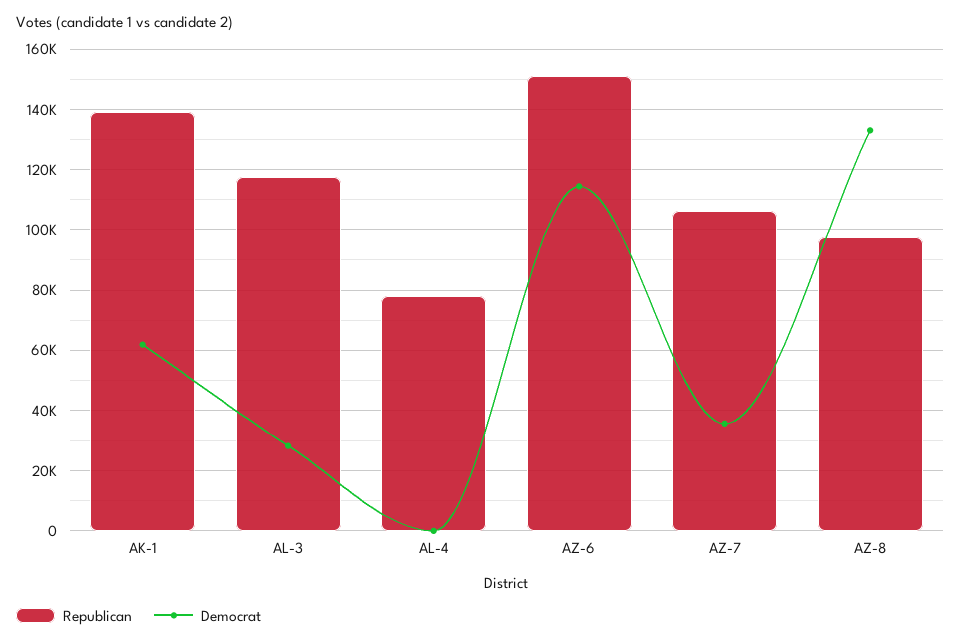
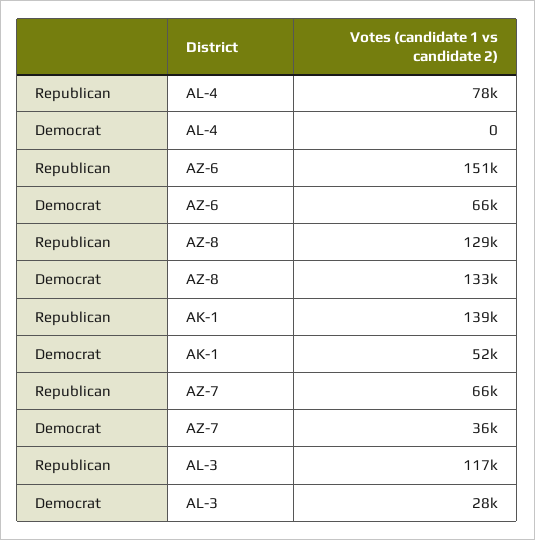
Democrat, AK-1: 62000 -> 52000
Democrat, AZ-6: 114000 -> 66000
Republican, AZ-7: 106000 -> 66000
Republican, AZ-8: 98000 -> 129000

